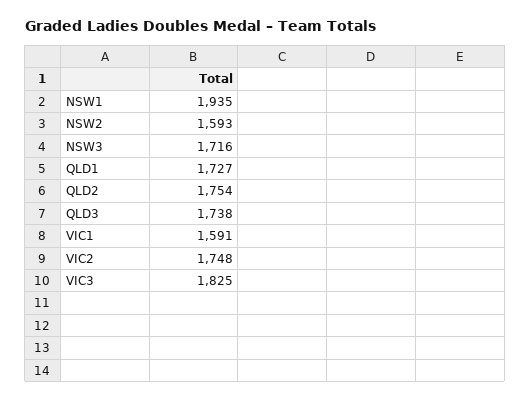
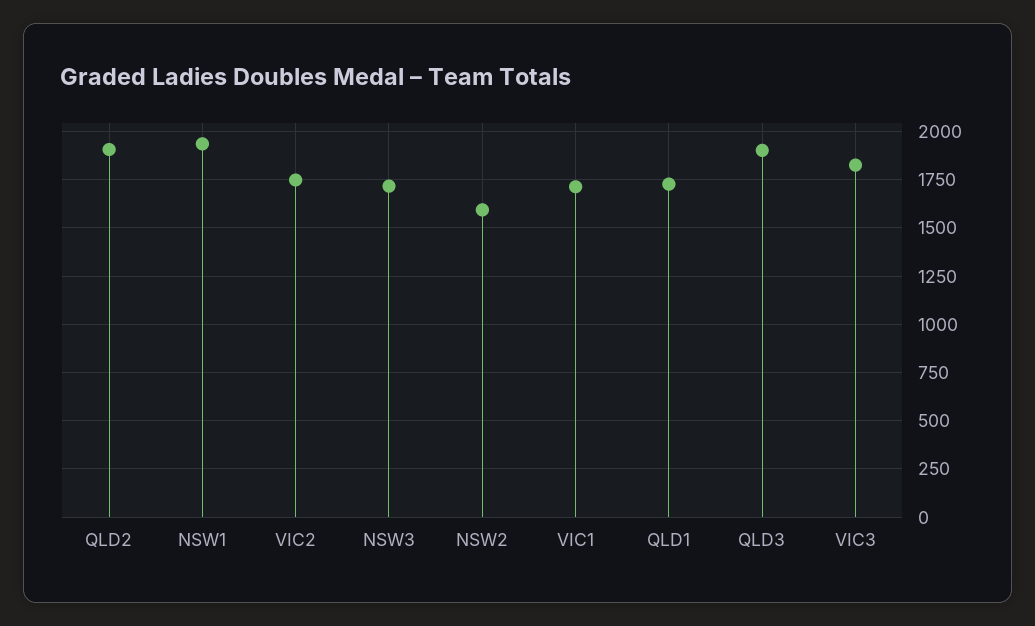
QLD2: 1754 -> 1900
QLD3: 1738 -> 1900
VIC1: 1591 -> 1700

